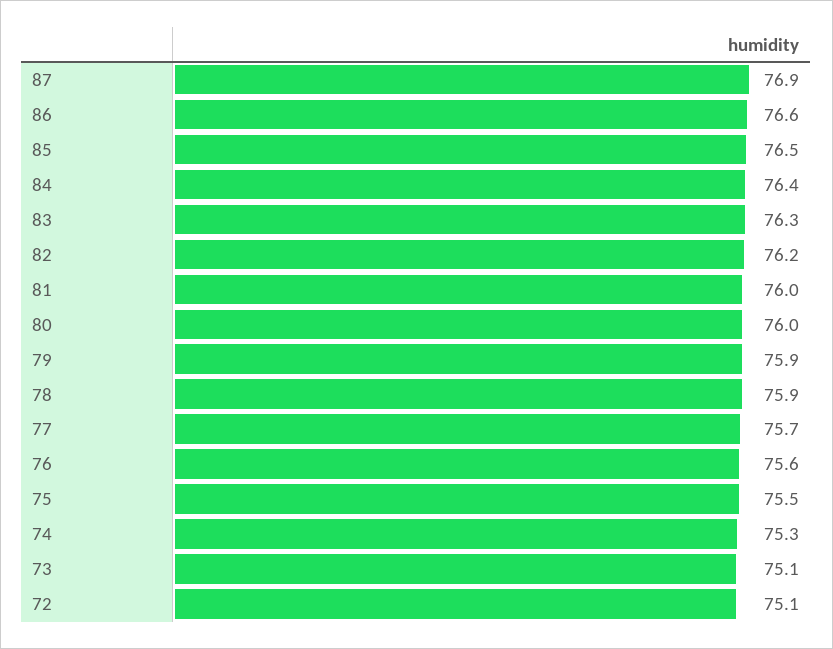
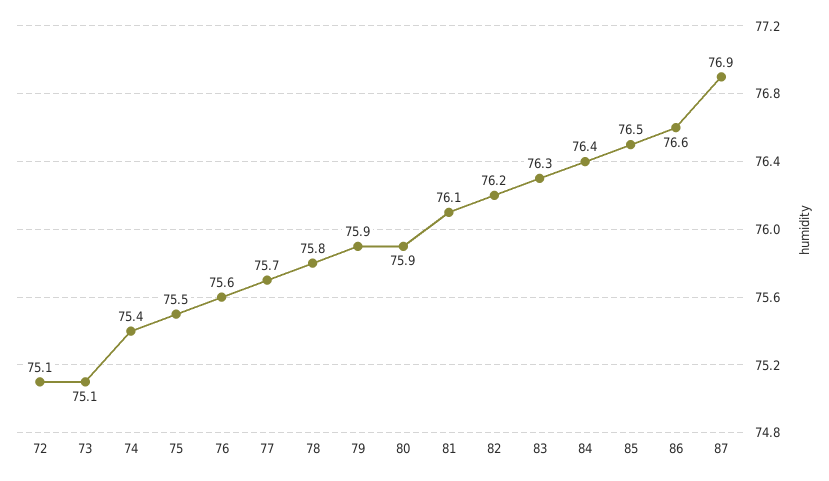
81: 76 -> 76.1
80: 76 -> 75.9
78: 75.9 -> 75.8
74: 75.3 -> 75.4

